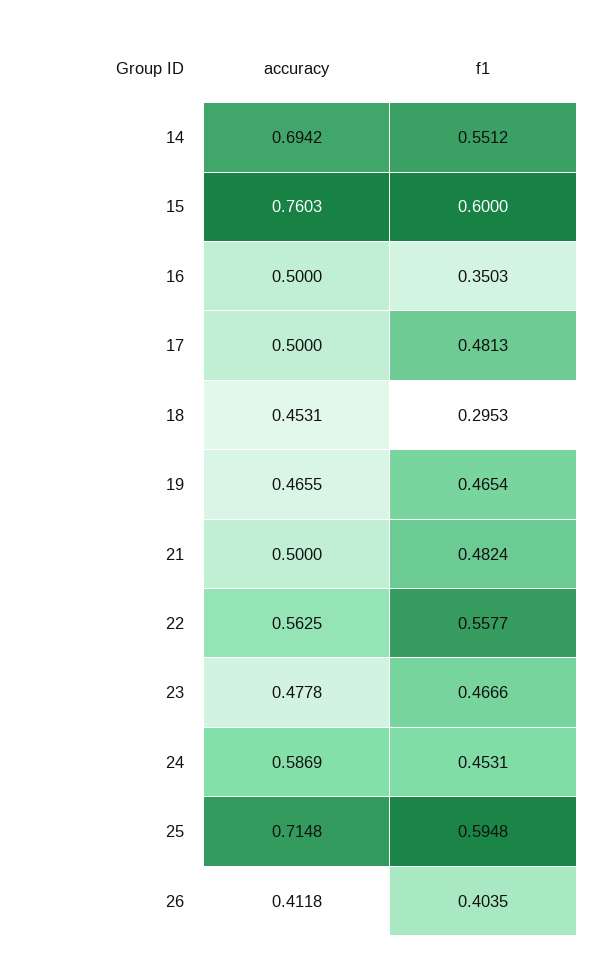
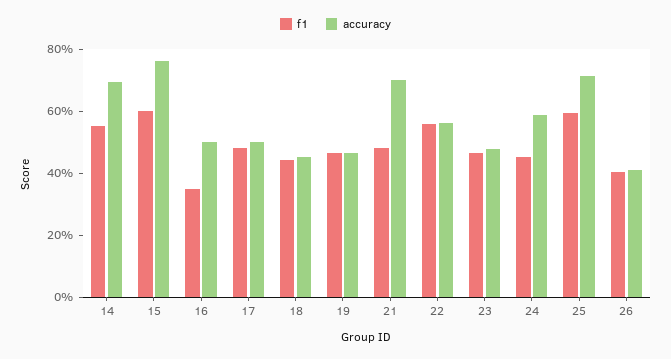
f1, 18: 0.2953 -> 0.45
accuracy, 21: 0.5 -> 0.7

